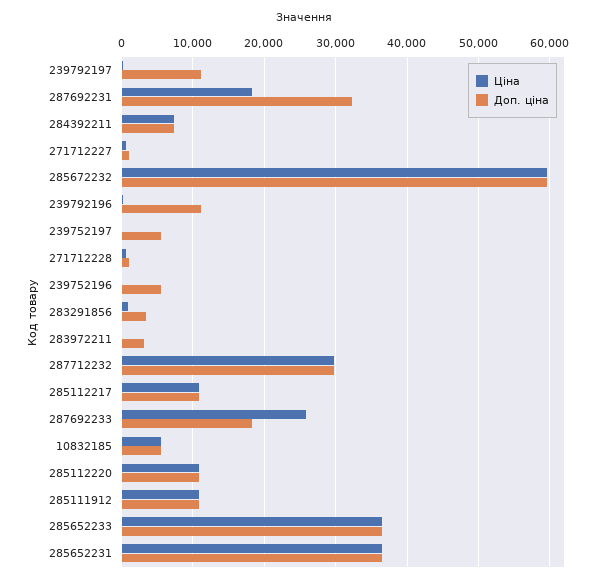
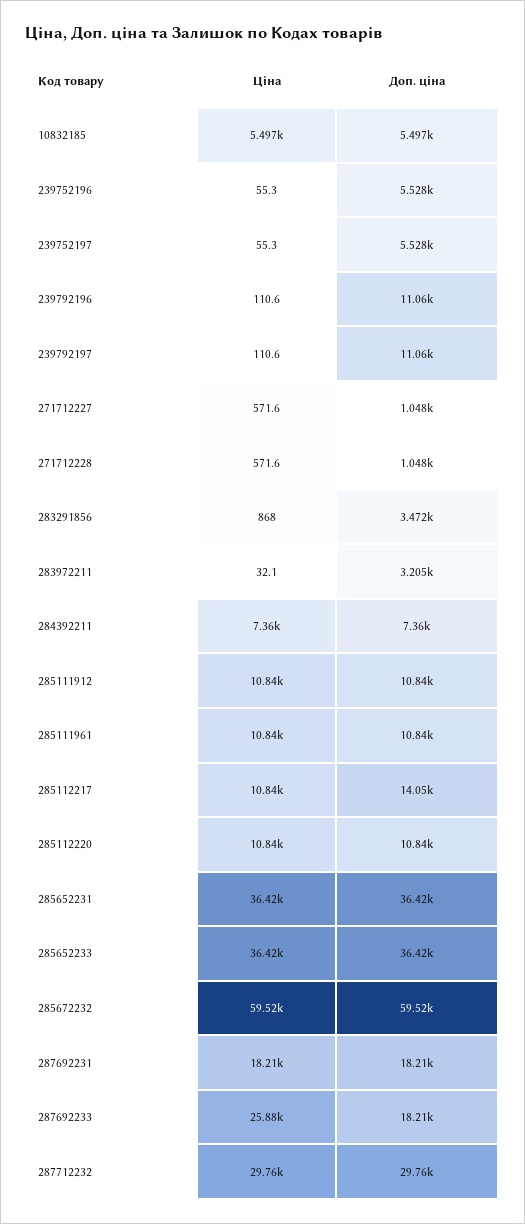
Доп. ціна, 287692231: 32000 -> 18210
Доп. ціна, 285112217: 11000 -> 14050
Ціна, 285111961: none -> 10840
Доп. ціна, 285111961: none -> 10840

